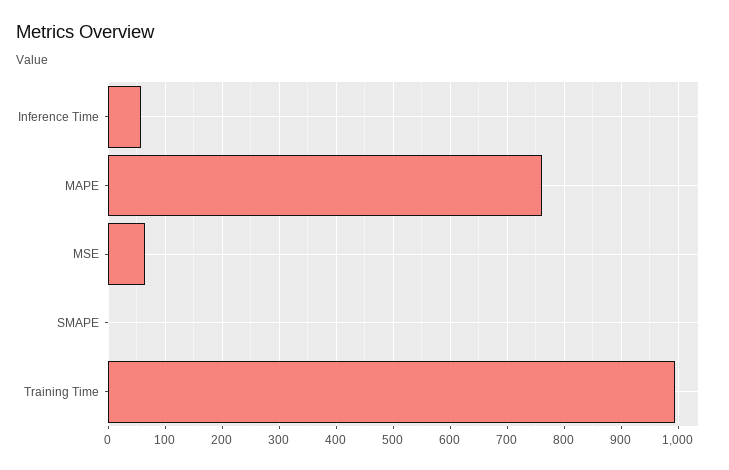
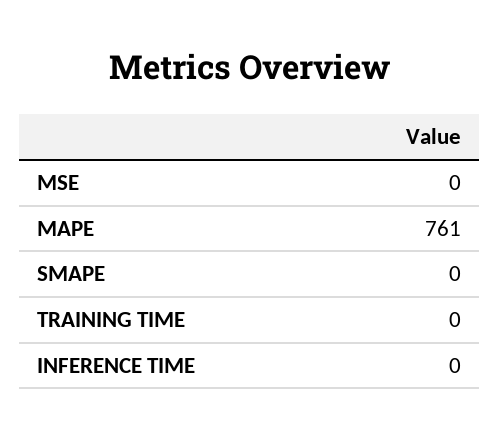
Inference Time: 60 -> 0
MSE: 60 -> 0
Training Time: 1000 -> 0

